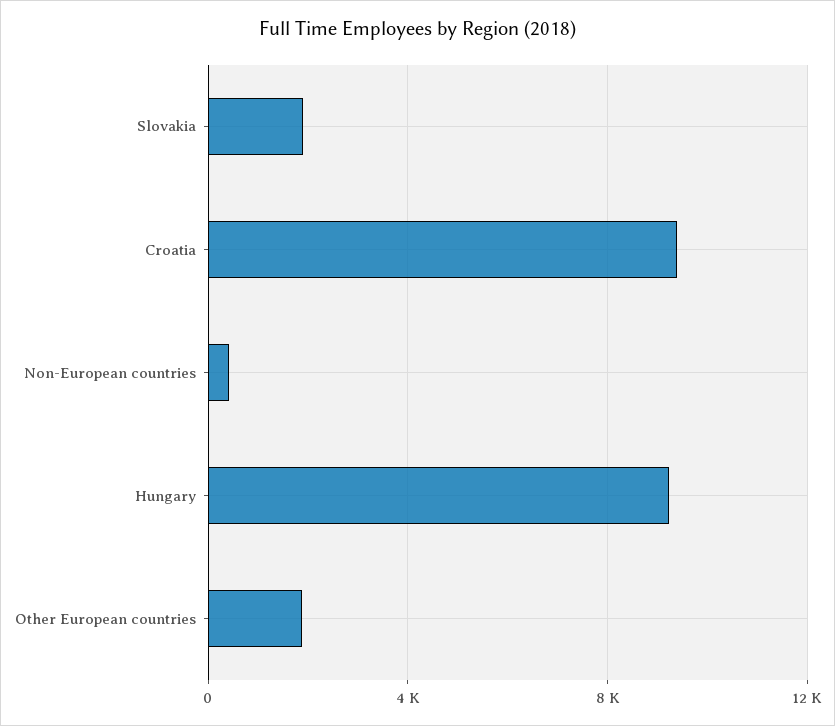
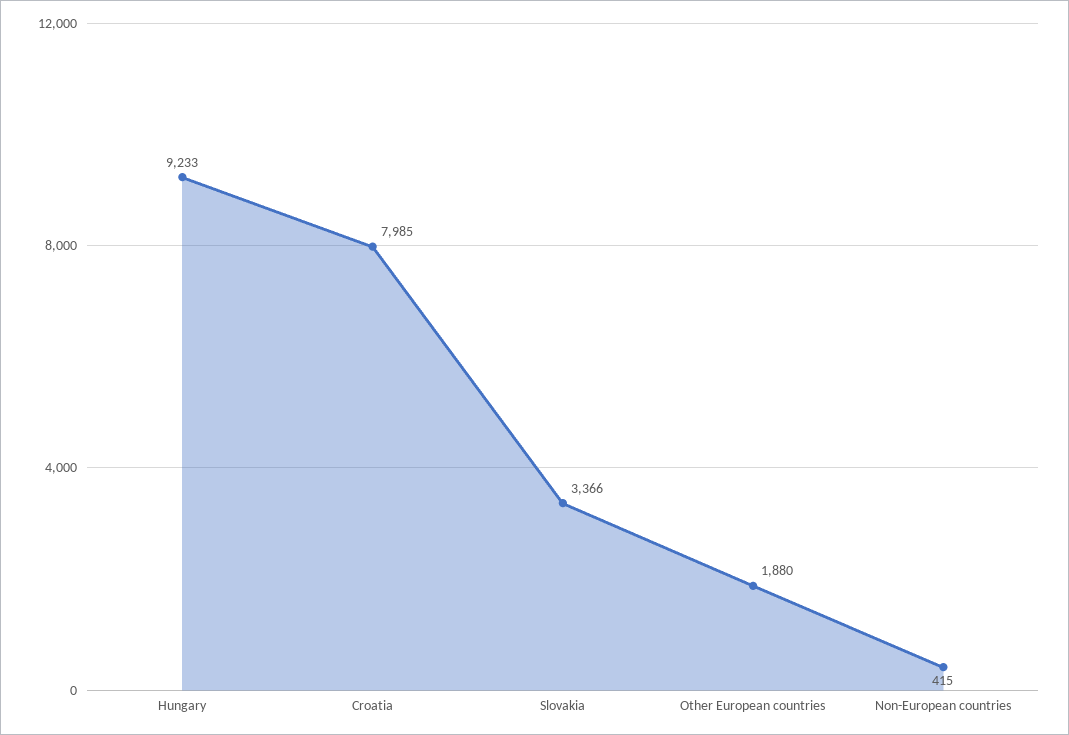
Slovakia: 2000 -> 3366
Croatia: 9500 -> 7985

